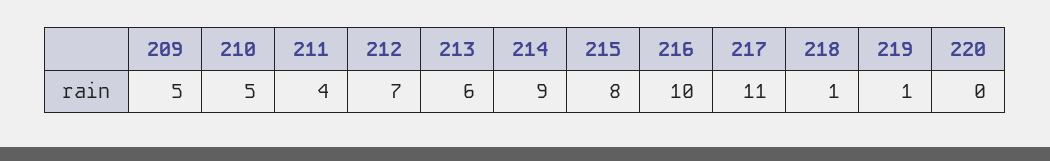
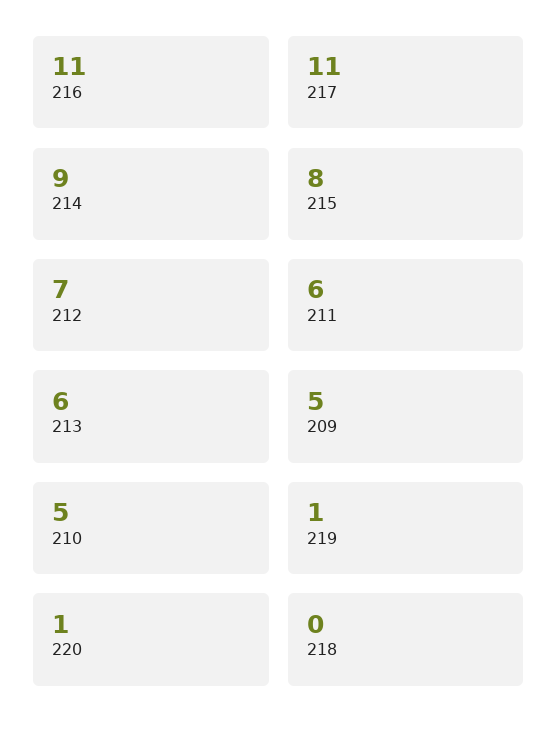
211: 4 -> 6
216: 10 -> 11
218: 1 -> 0
220: 0 -> 1

